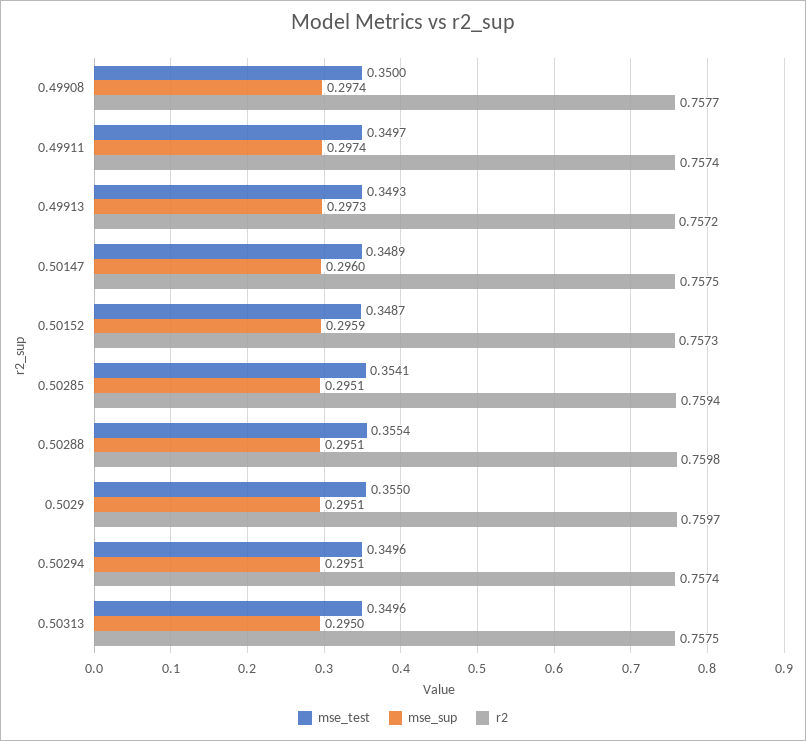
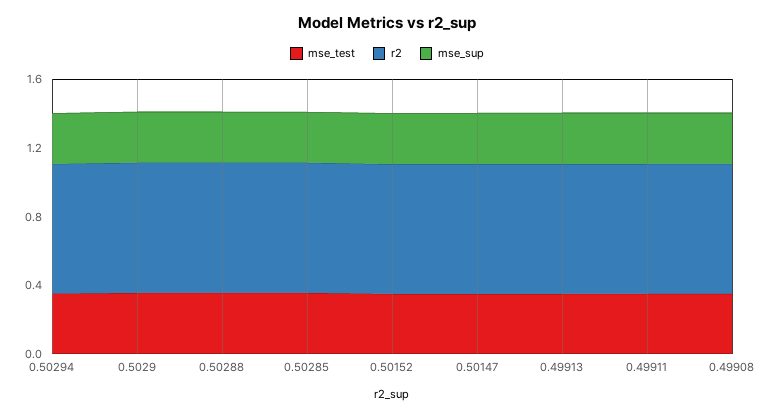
mse_test, 0.50313: 0.3496 -> none
mse_sup, 0.50313: 0.295 -> none
r2, 0.50313: 0.7575 -> none

